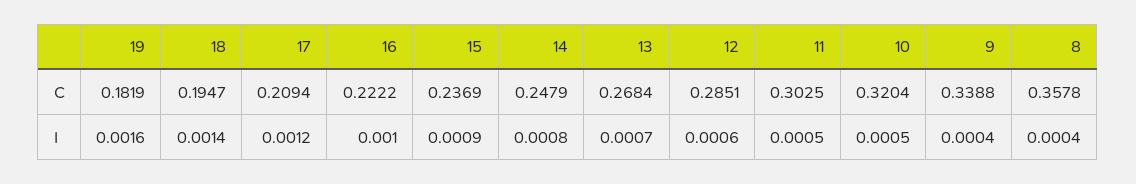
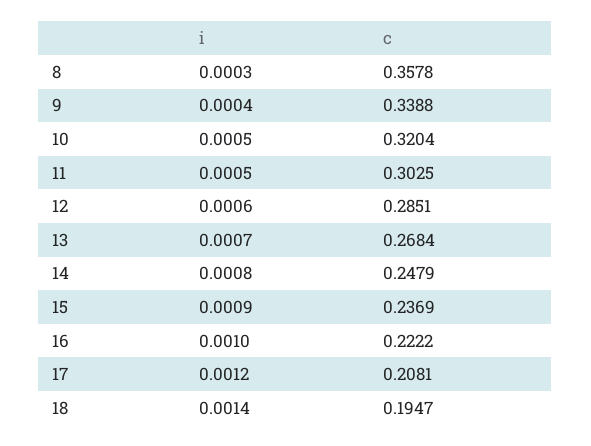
19, C: 0.1819 -> none
17, C: 0.2094 -> 0.2081
19, I: 0.0016 -> none
8, I: 0.0004 -> 0.0003

